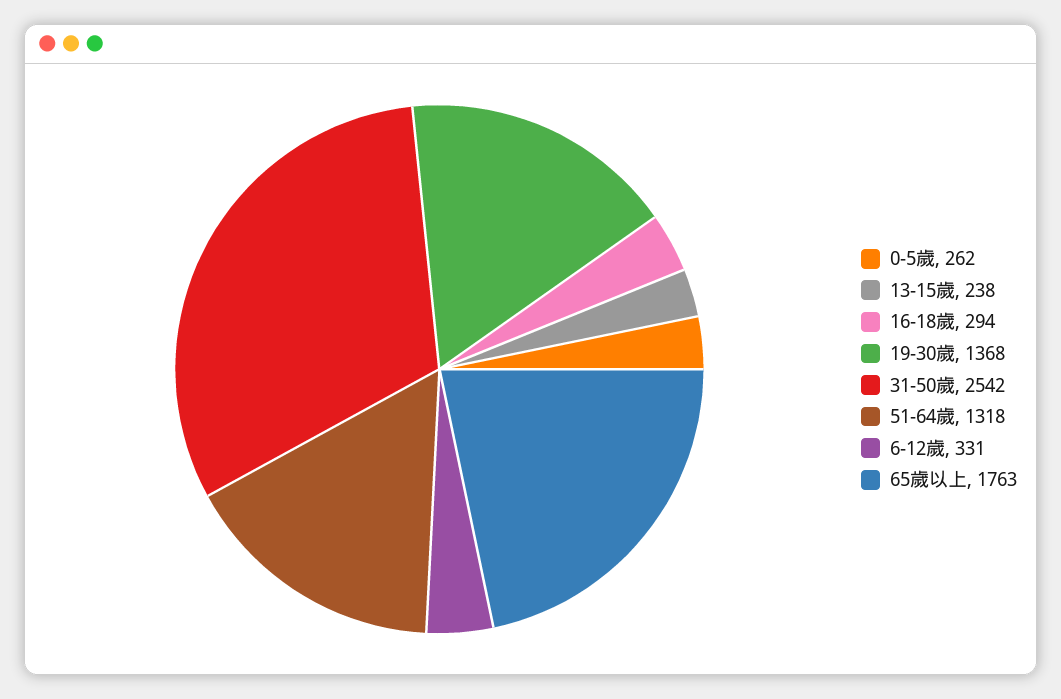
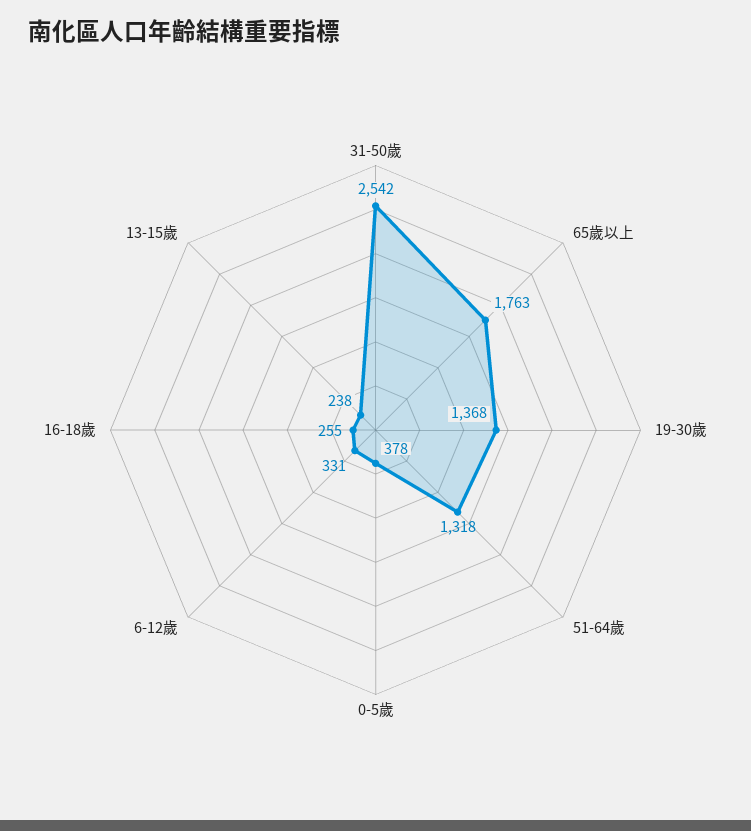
0-5歲: 262 -> 378
16-18歲: 294 -> 255

